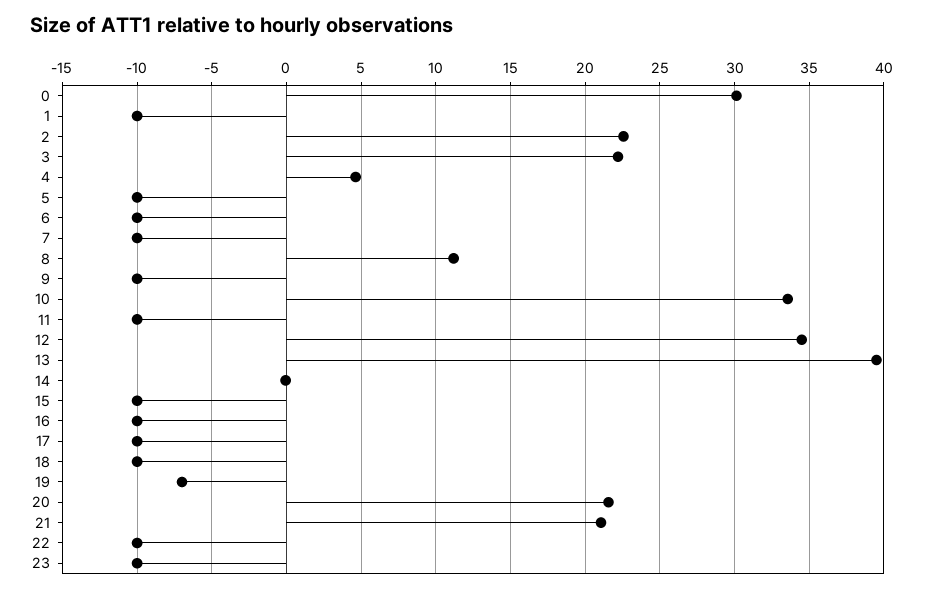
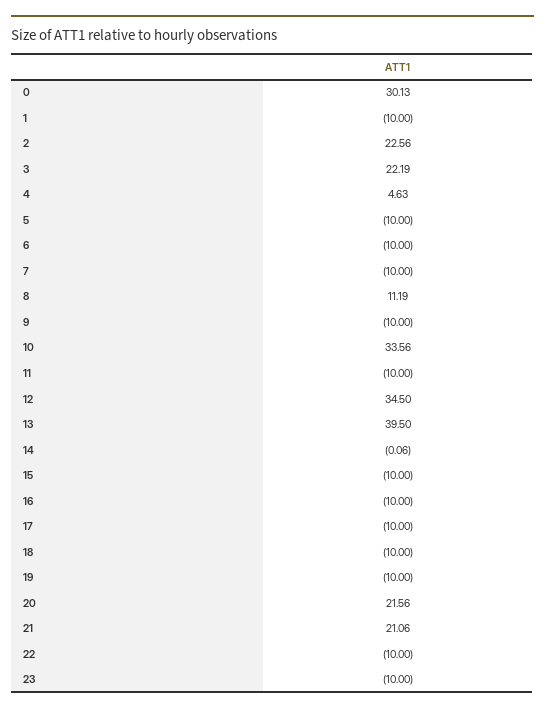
19: -7 -> -10

